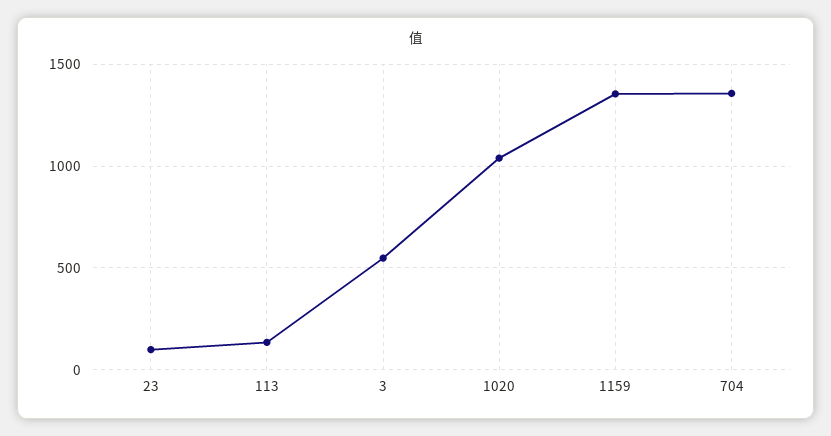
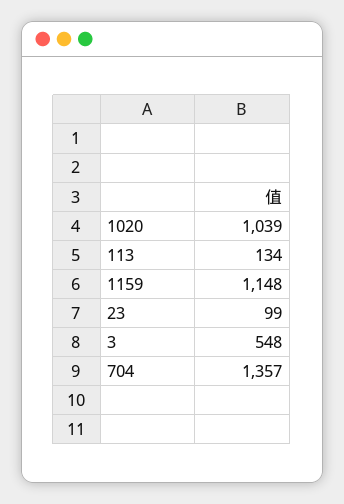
1159: 1350 -> 1148

